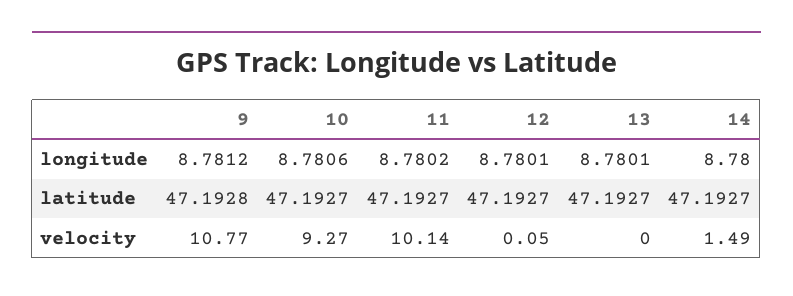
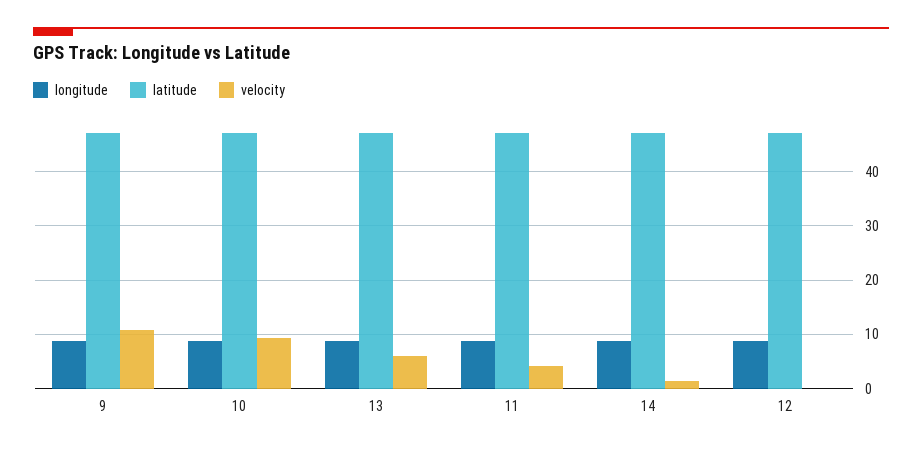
velocity, 11: 10.14 -> 4
velocity, 13: 0 -> 6

